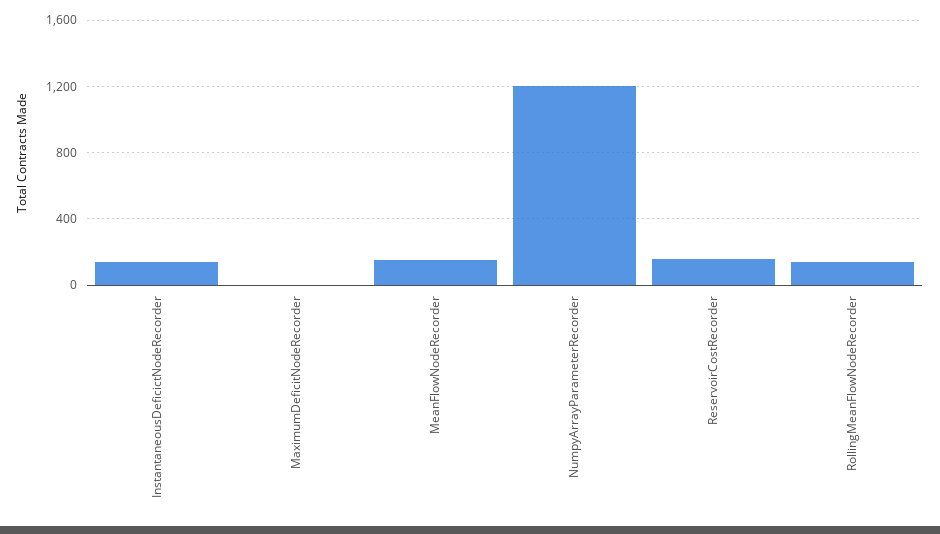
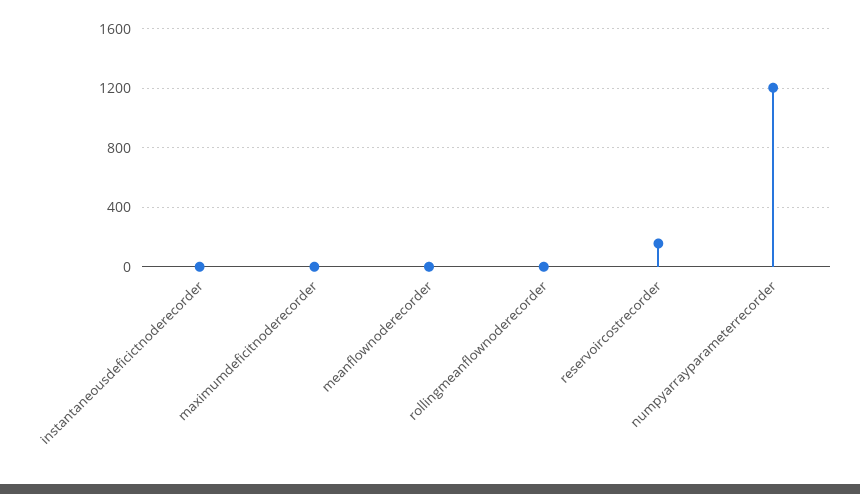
InstantaneousDeficictNodeRecorder: 150 -> 0
MeanFlowNodeRecorder: 150 -> 0
RollingMeanFlowNodeRecorder: 150 -> 0

